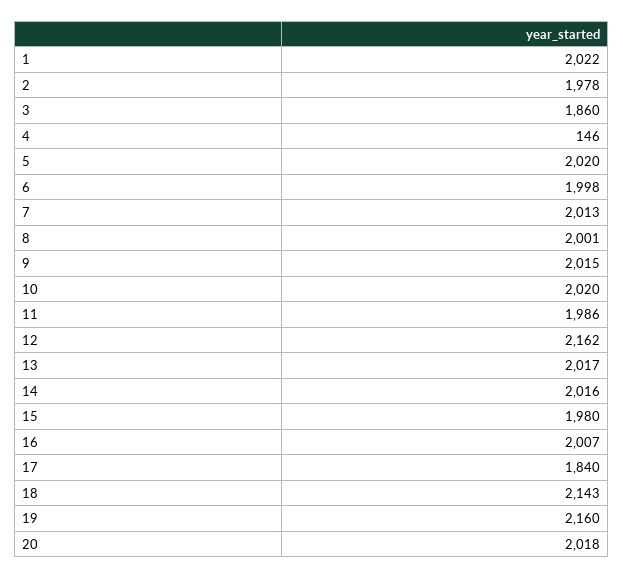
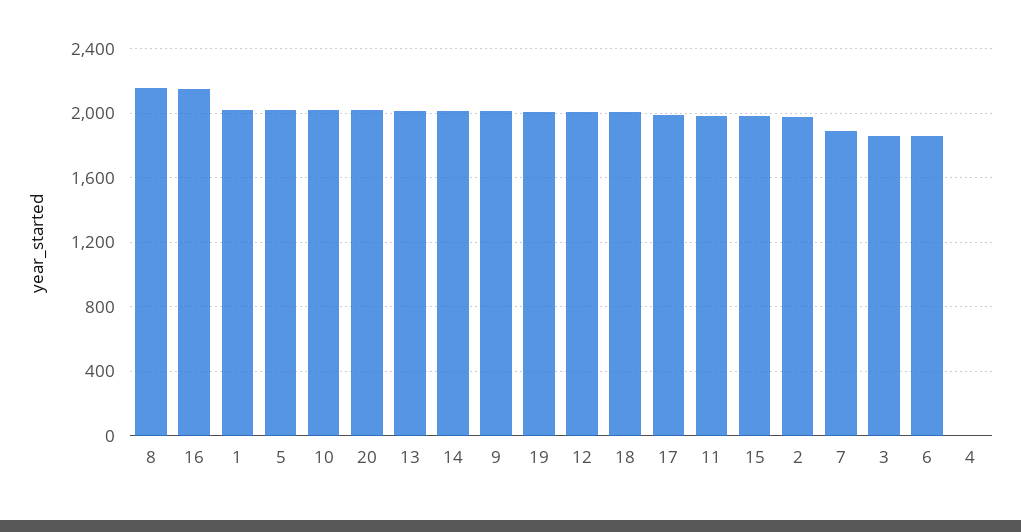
4: 146 -> 0
6: 1998 -> 1850
7: 2013 -> 1900
8: 2001 -> 2150
12: 2162 -> 2000
16: 2007 -> 2150
17: 1840 -> 2000
18: 2143 -> 2000
19: 2160 -> 2000

